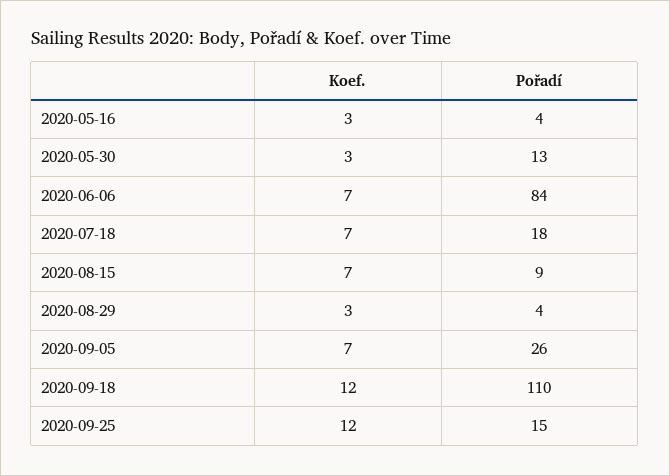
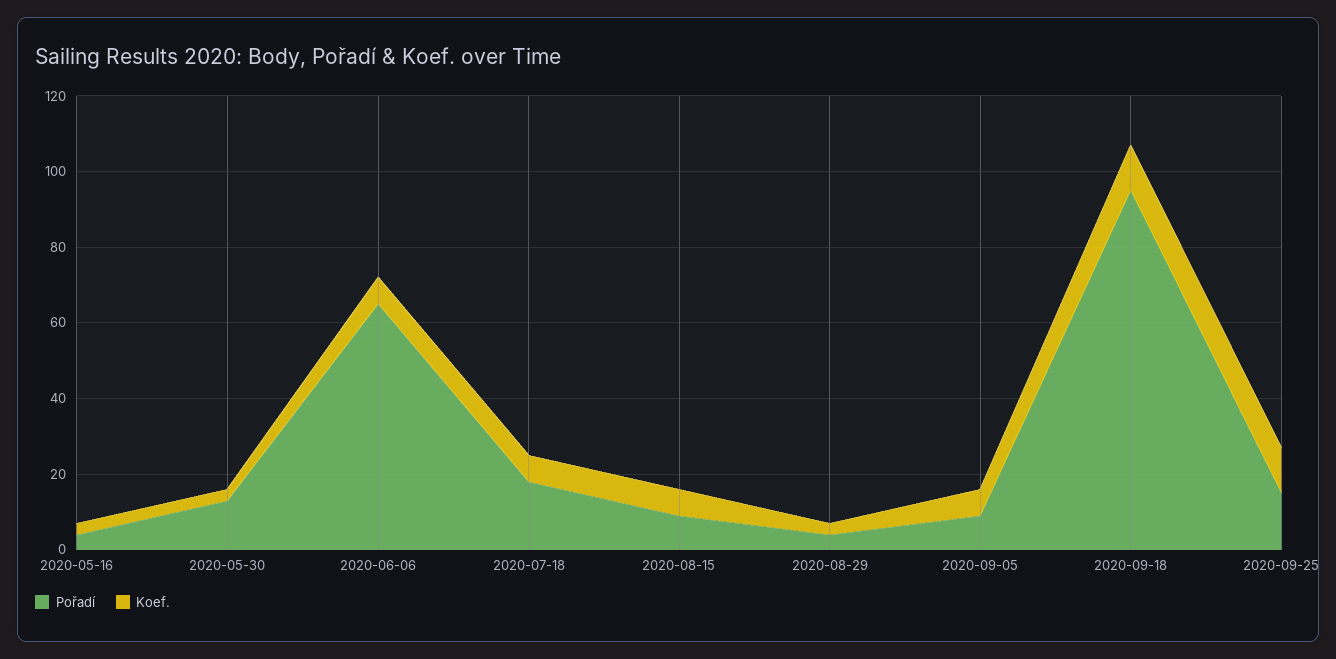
Pořadí, 2020-06-06: 84 -> 65
Pořadí, 2020-09-05: 26 -> 10
Pořadí, 2020-09-18: 110 -> 95

